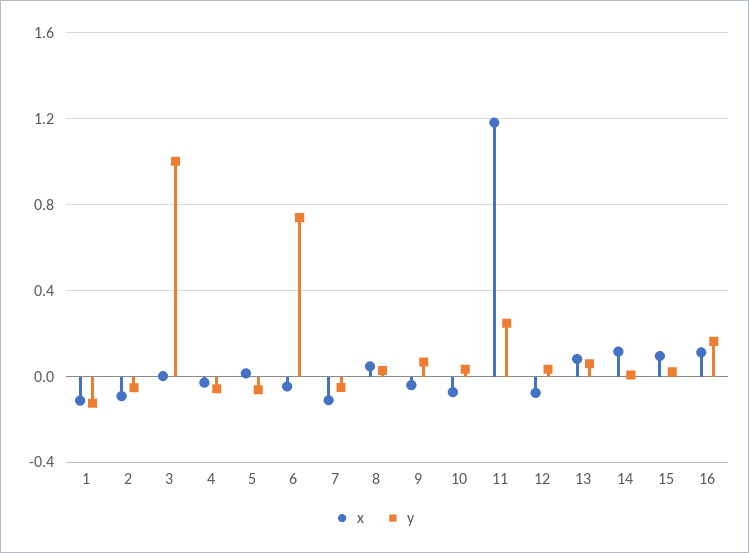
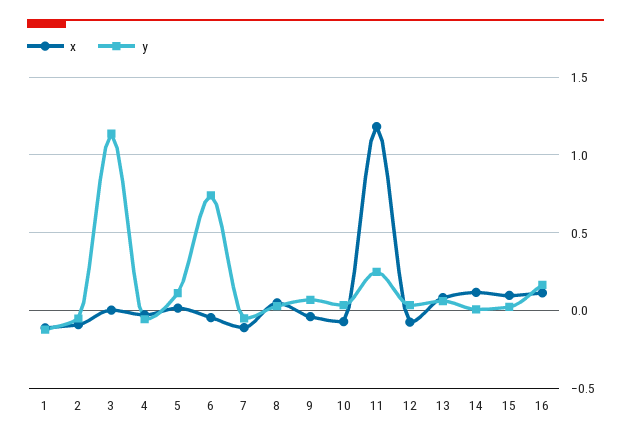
y, 3: 1 -> 1.15
y, 5: -0.05 -> 0.1

